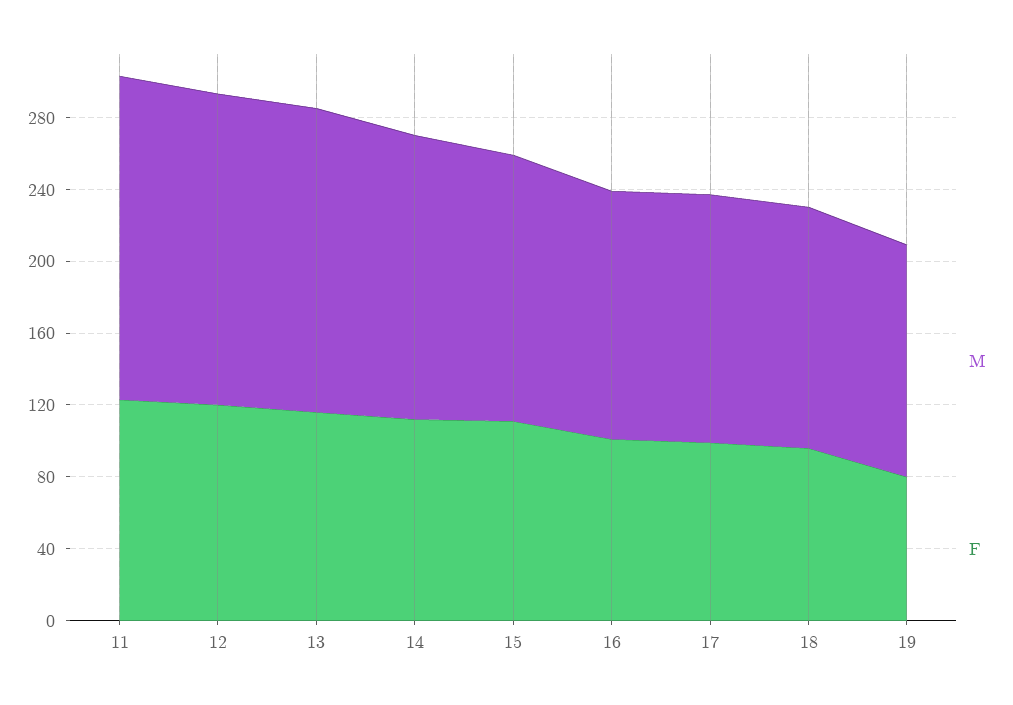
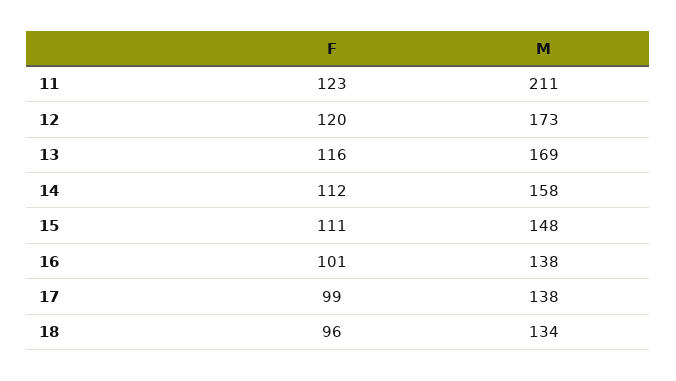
M, 11: 180 -> 211
M, 19: 130 -> none
F, 19: 80 -> none

